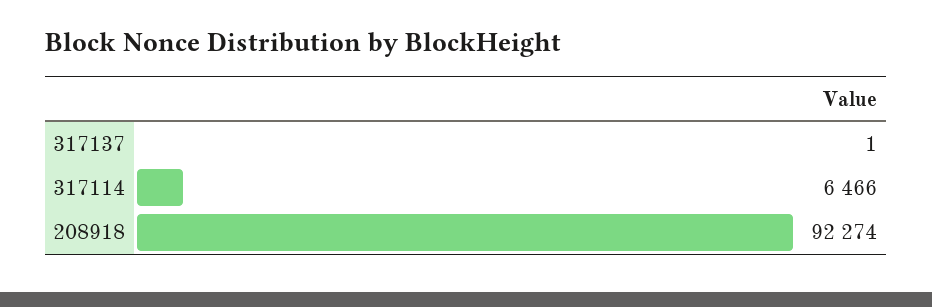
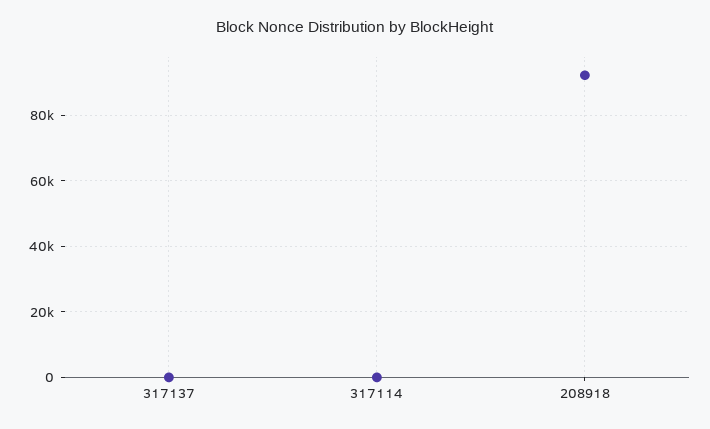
317114: 6466 -> 0

